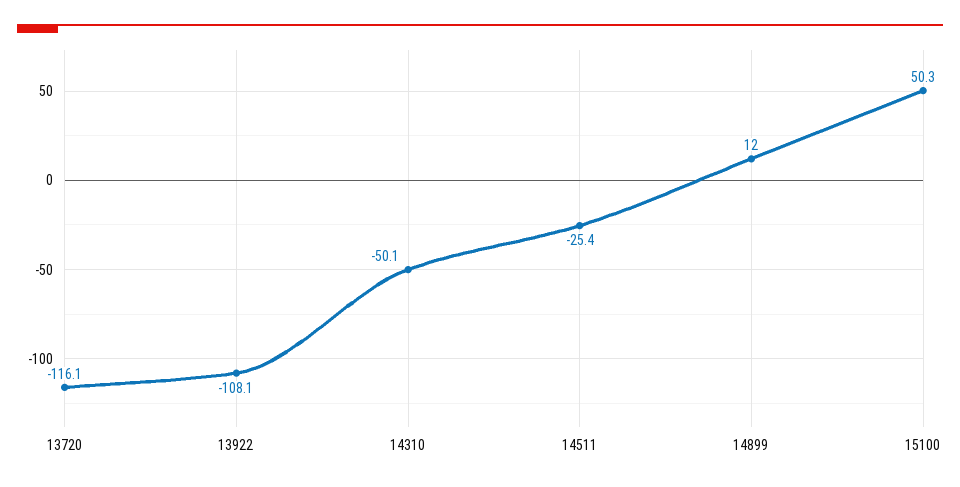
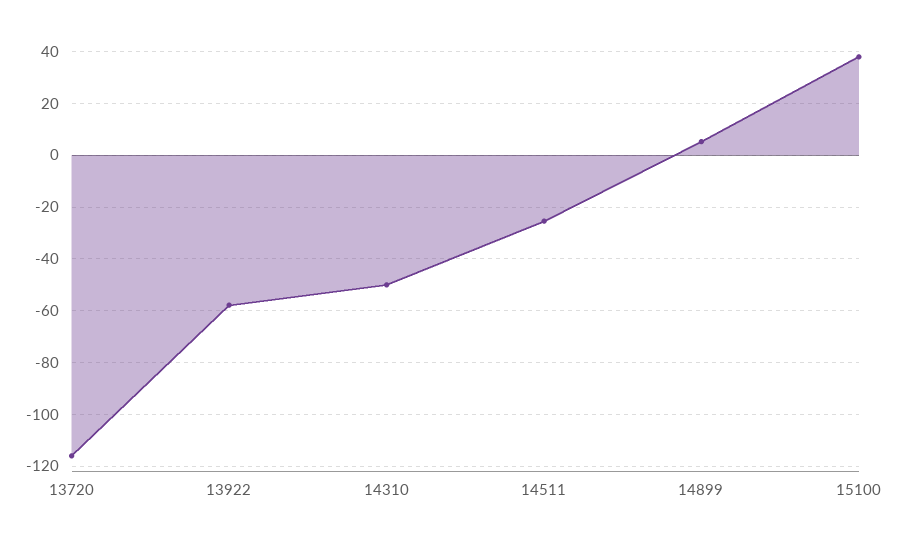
13922: -108.1 -> -57.5
14899: 12 -> 5
15100: 50.3 -> 37.5

